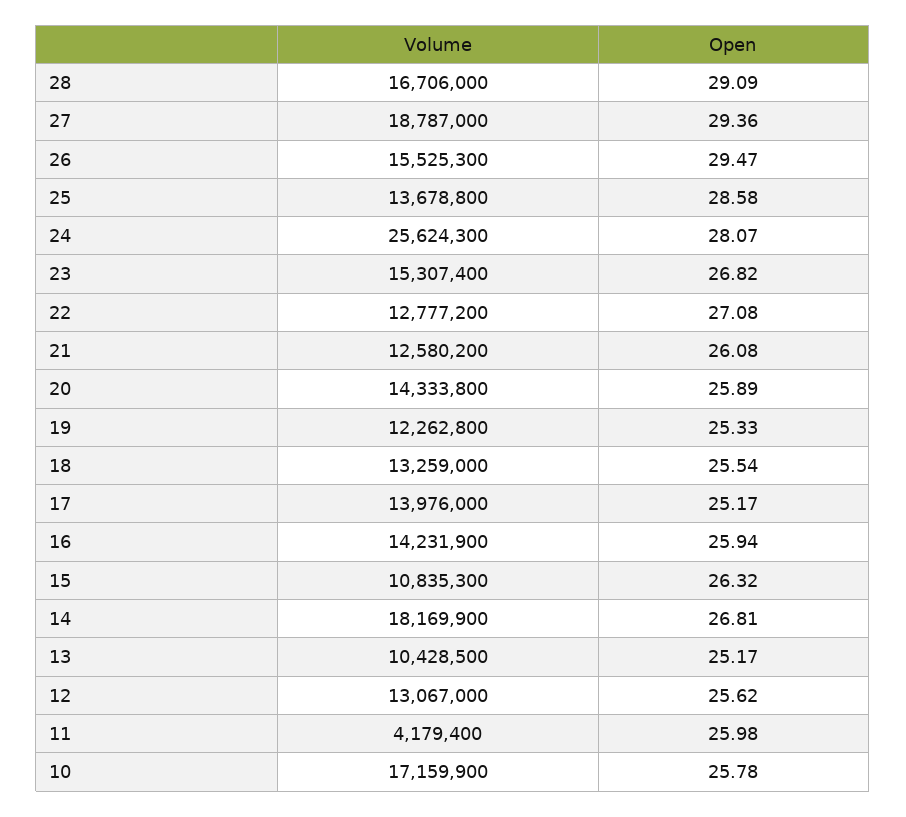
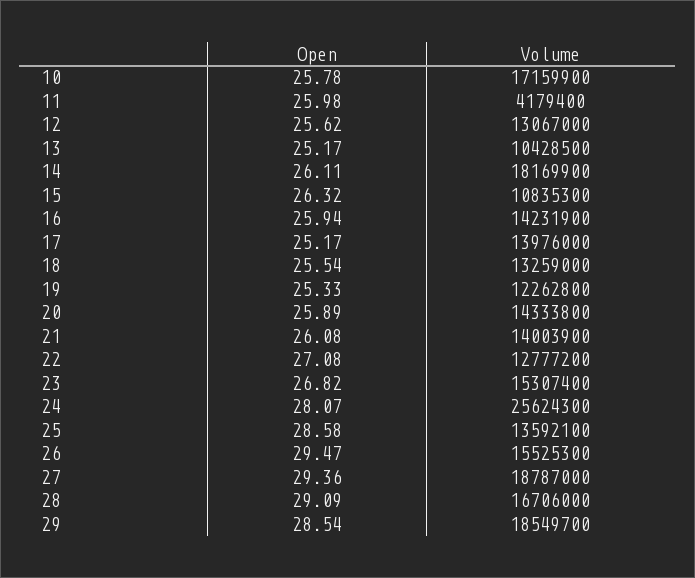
Volume, 25: 13678800 -> 13592100
Volume, 21: 12580200 -> 14003900
Open, 14: 26.81 -> 26.11
Open, 29: none -> 28.54
Volume, 29: none -> 18549700

